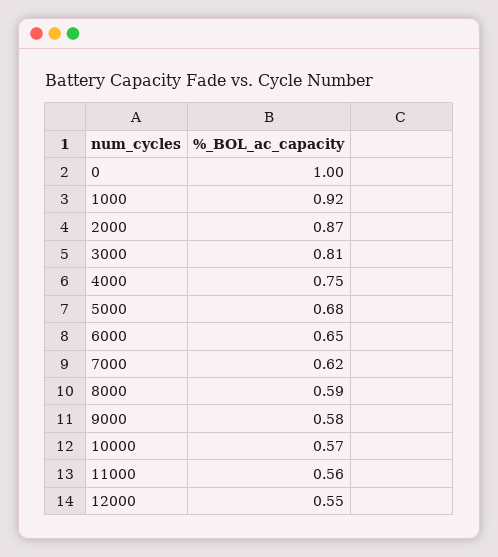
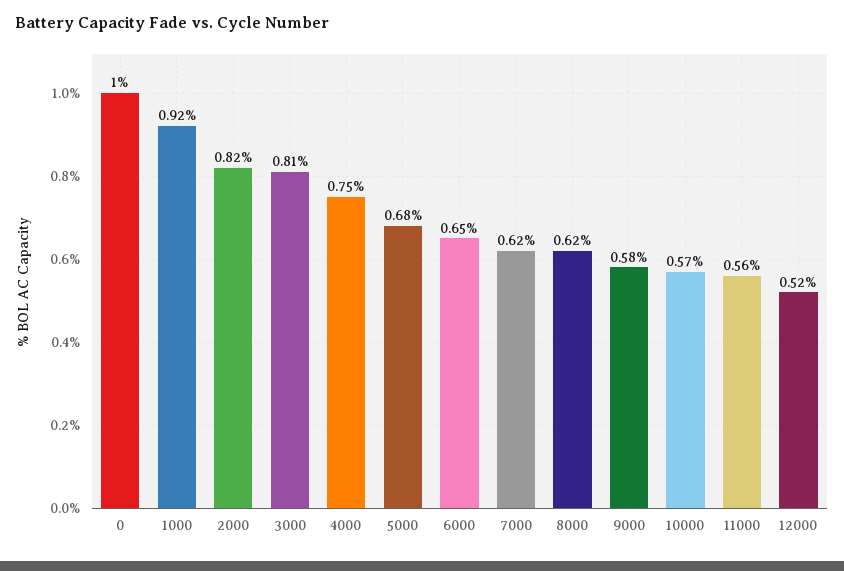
2000: 0.87 -> 0.82
8000: 0.59 -> 0.62
12000: 0.55 -> 0.52

